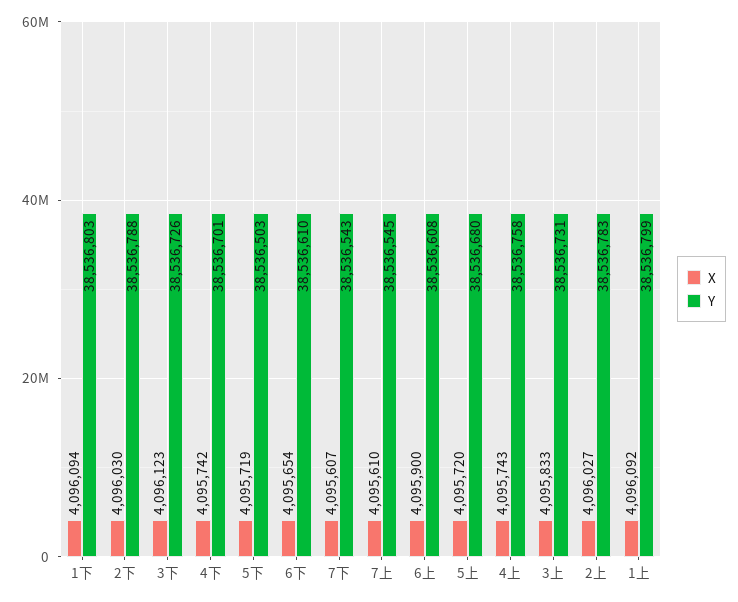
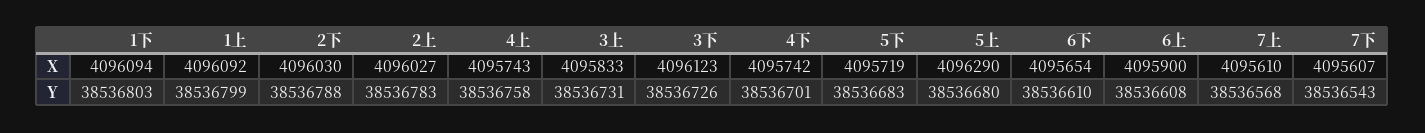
Y, 5下: 38536503 -> 38536683
Y, 7上: 38536545 -> 38536568
X, 5上: 4095720 -> 4096290

